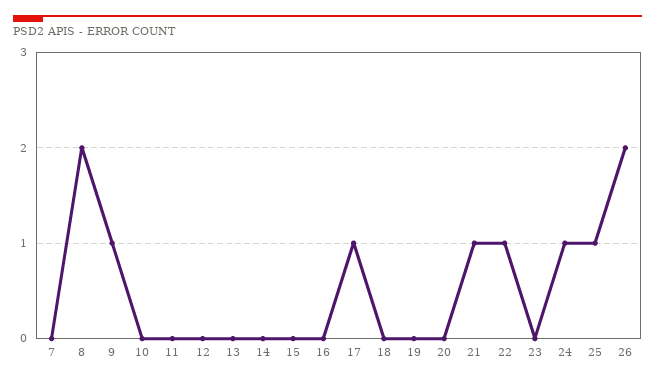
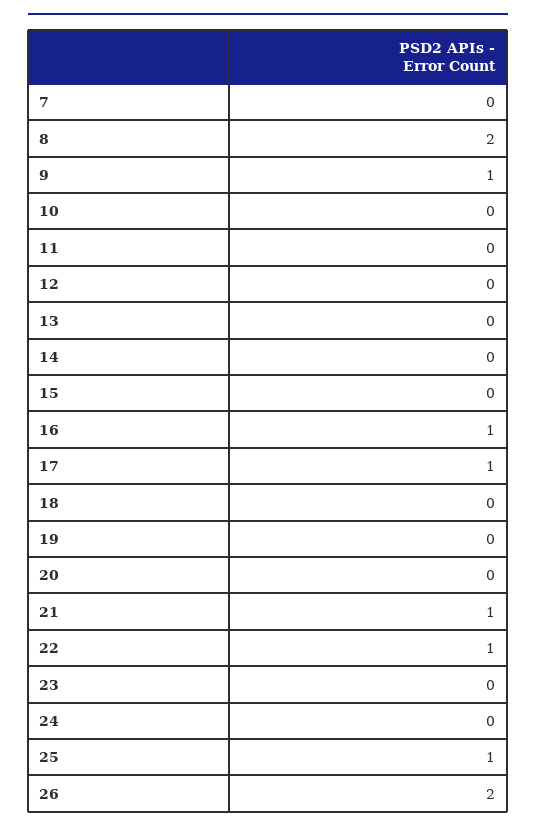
16: 0 -> 1
24: 1 -> 0

